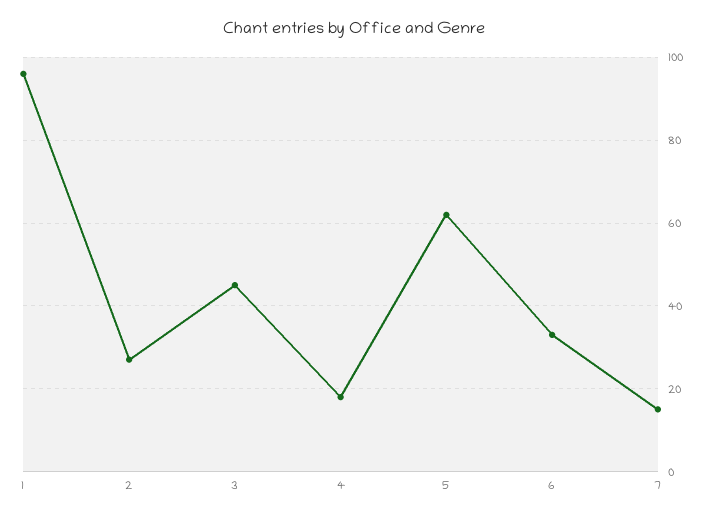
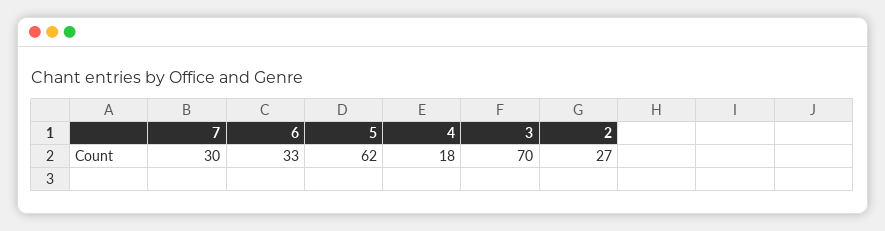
1: 95 -> none
3: 45 -> 70
7: 15 -> 30

